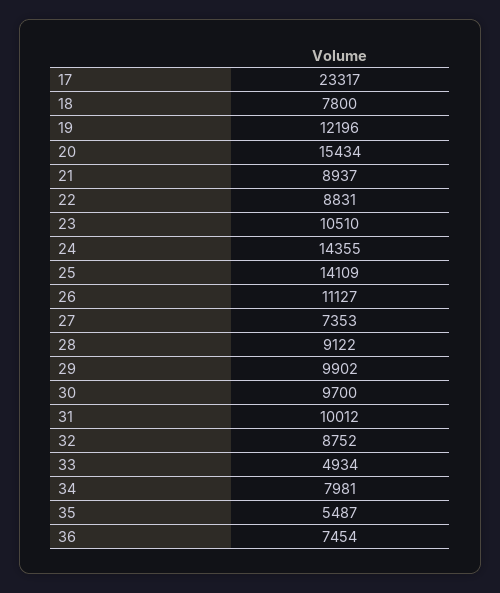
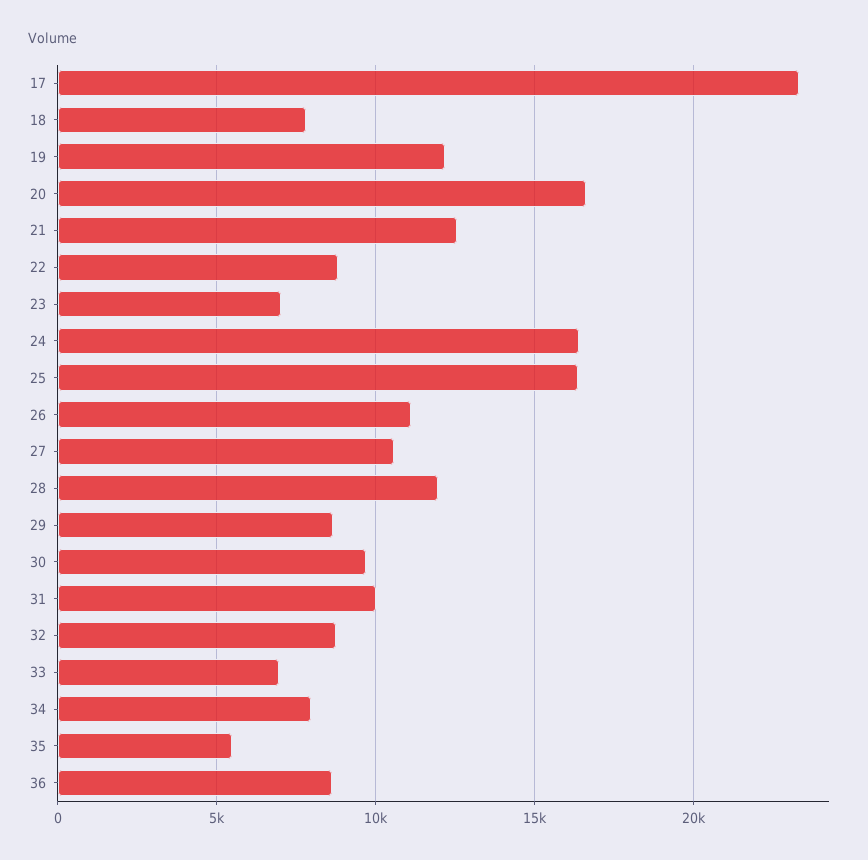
20: 15434 -> 16500
21: 8937 -> 12500
23: 10510 -> 7000
24: 14355 -> 16500
25: 14109 -> 16500
27: 7353 -> 10500
28: 9122 -> 12000
29: 9902 -> 8500
33: 4934 -> 7000
36: 7454 -> 8500

